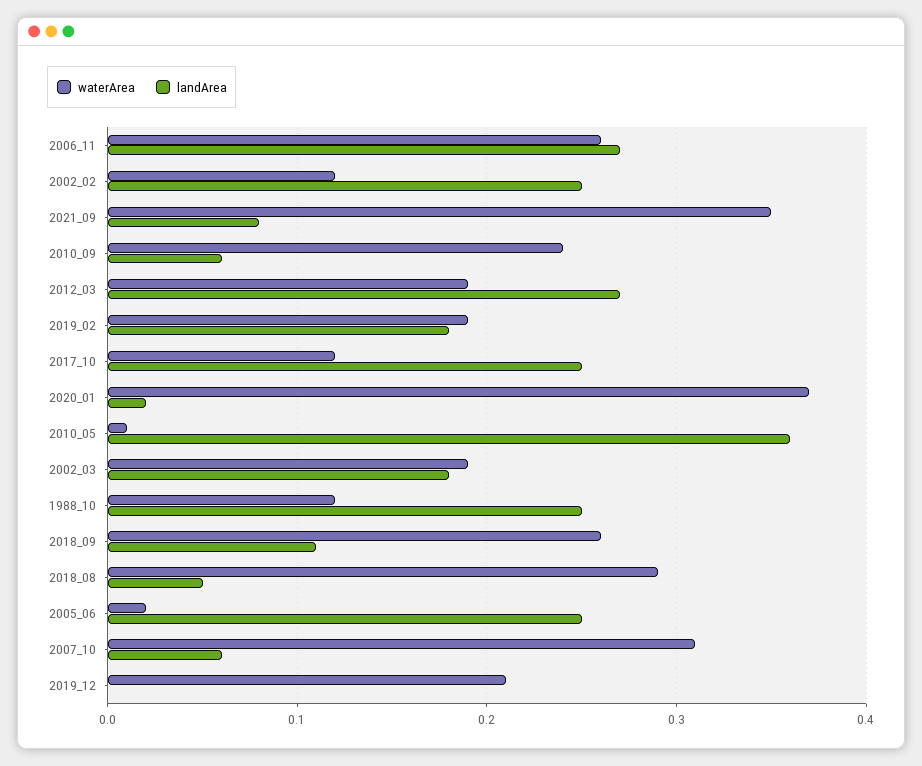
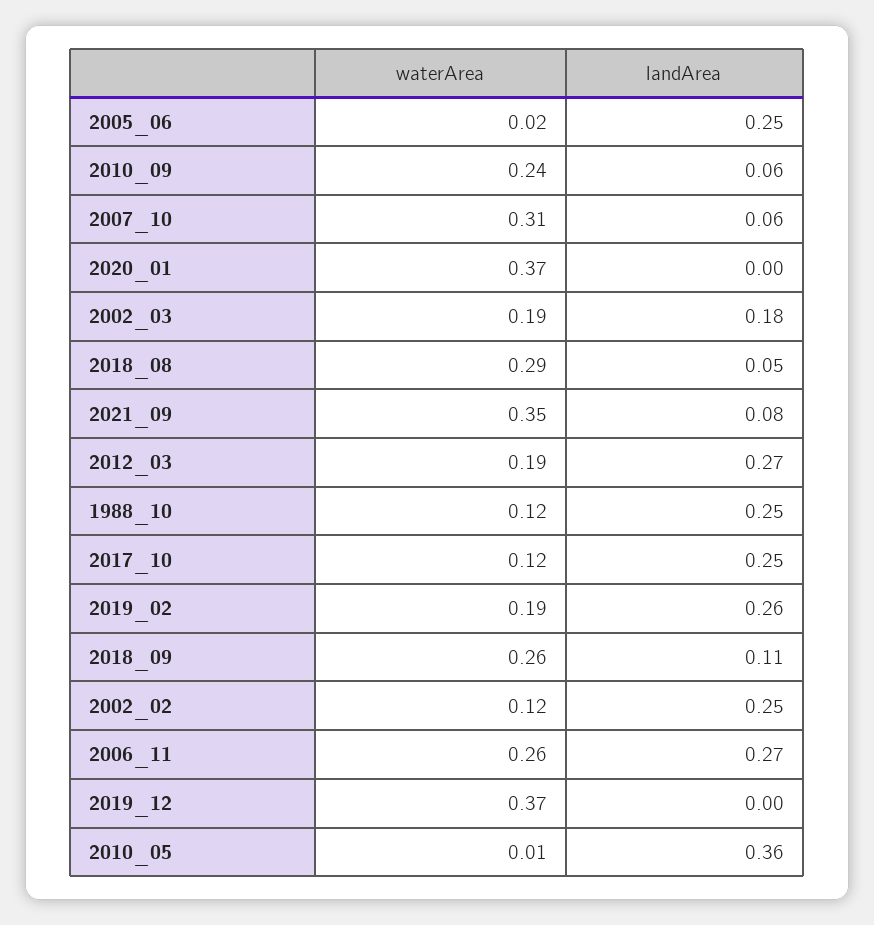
landArea, 2019_02: 0.18 -> 0.26
landArea, 2020_01: 0.02 -> 0
waterArea, 2019_12: 0.21 -> 0.37

